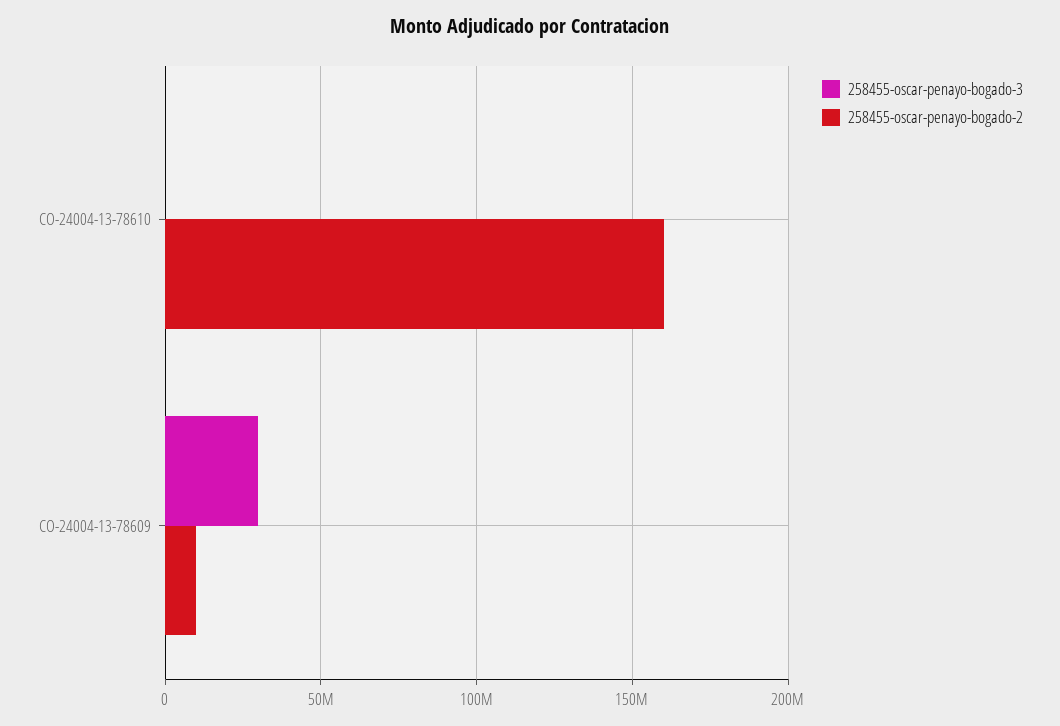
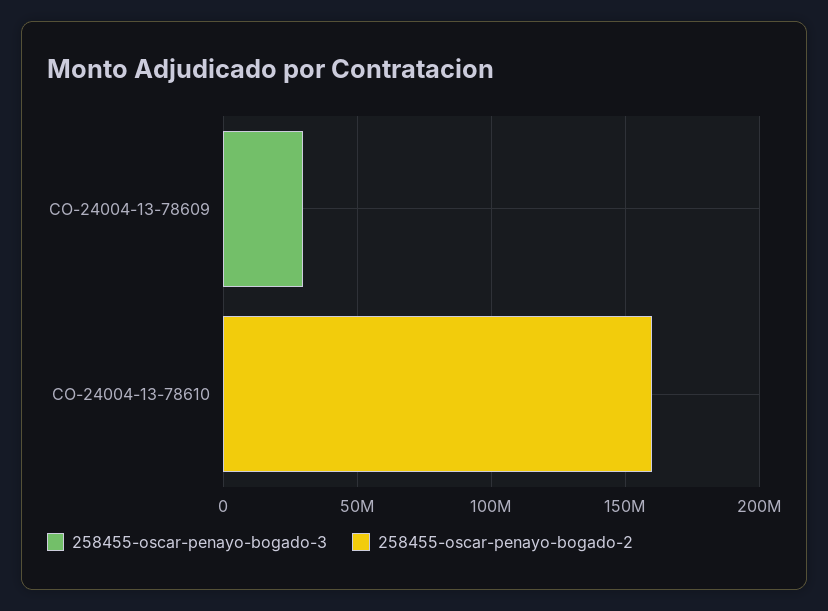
258455-oscar-penayo-bogado-2, CO-24004-13-78609: 10000000 -> 0

